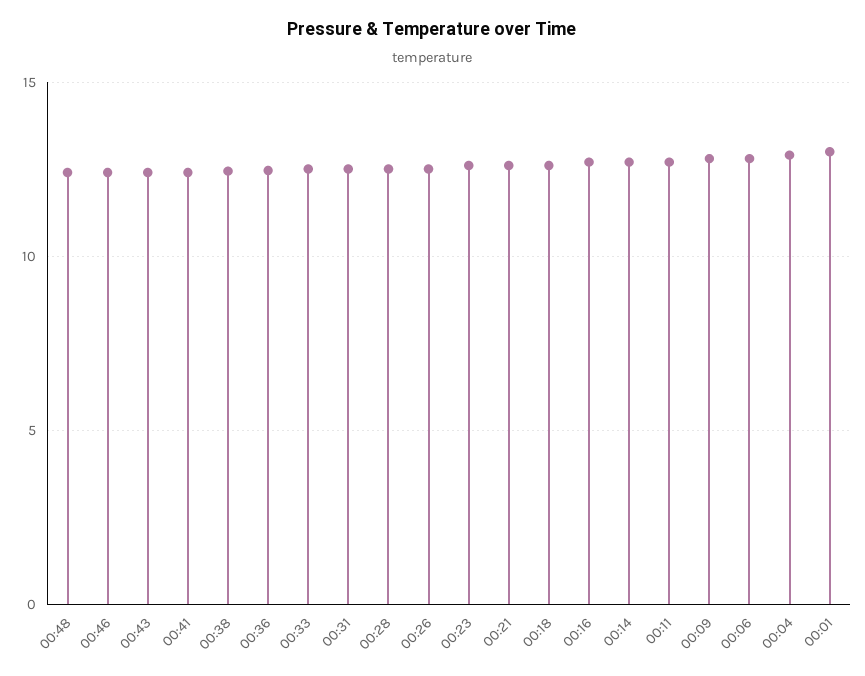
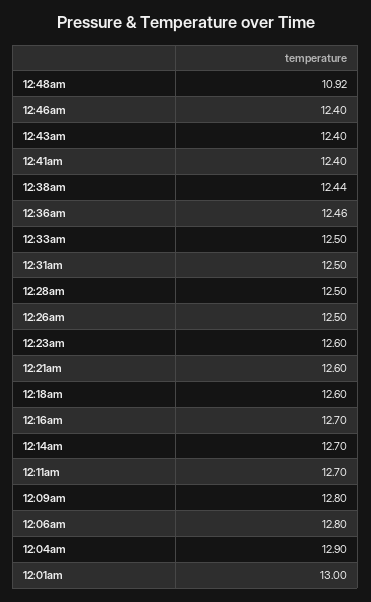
00:48: 12.5 -> 10.92

